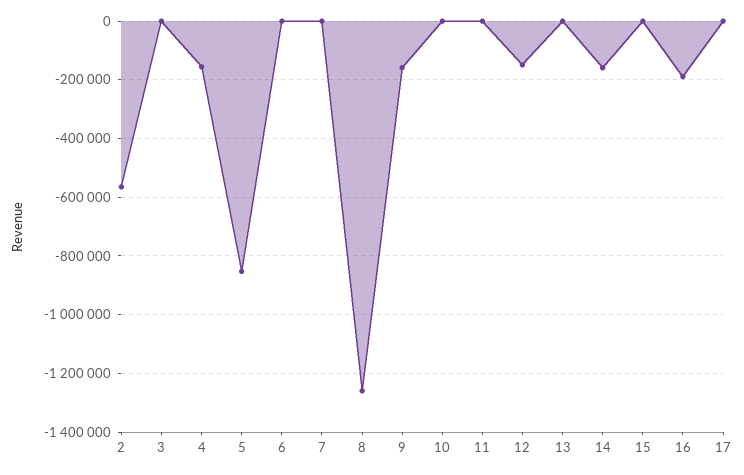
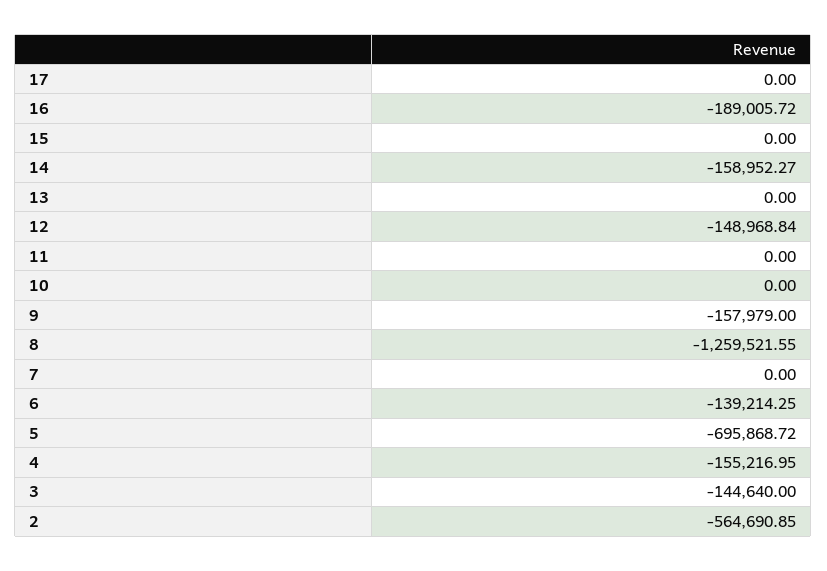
3: 0 -> -144640
5: -850000 -> -695868.72
6: 0 -> -139214.25

